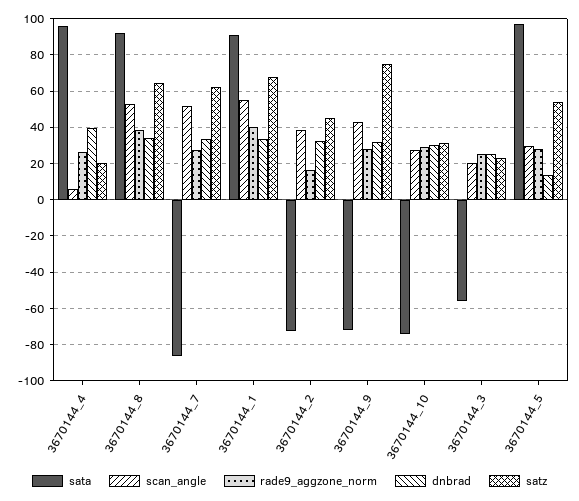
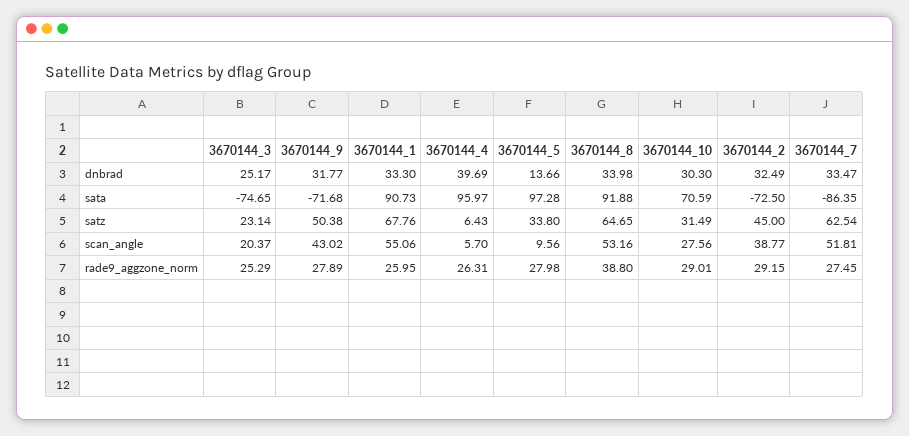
satz, 3670144_4: 20 -> 6.43
rade9_aggzone_norm, 3670144_1: 40 -> 25.95
rade9_aggzone_norm, 3670144_2: 15 -> 29.15
satz, 3670144_9: 75 -> 50.38
sata, 3670144_10: -75 -> 70.59
sata, 3670144_3: -55 -> -74.65
scan_angle, 3670144_5: 30 -> 9.56
satz, 3670144_5: 55 -> 33.8

